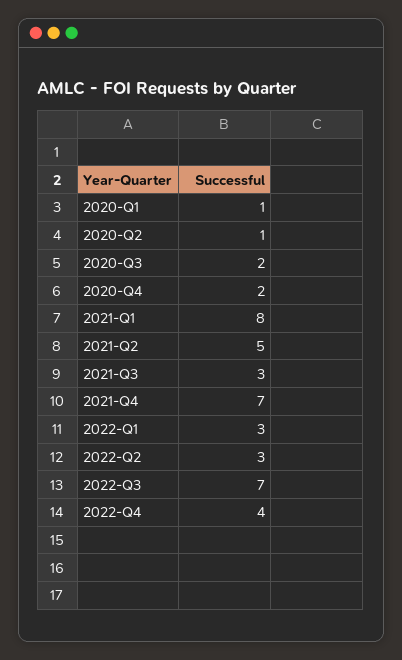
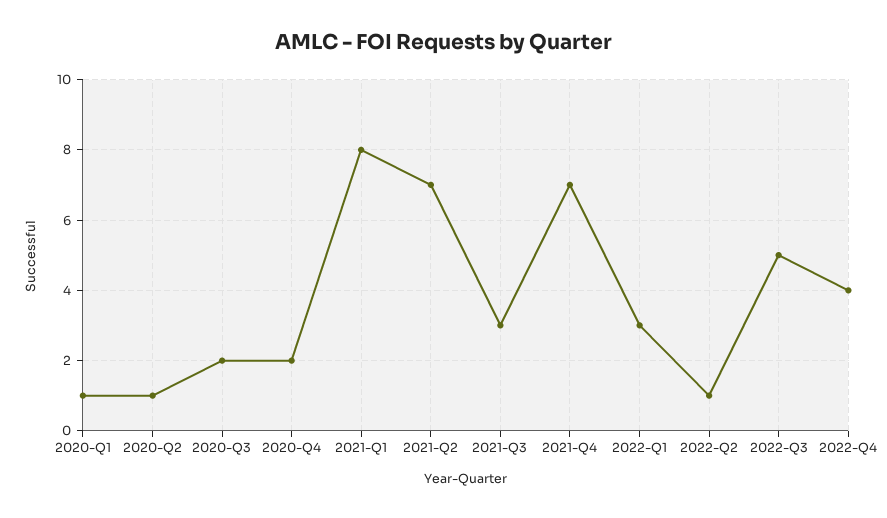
2021-Q2: 5 -> 7
2022-Q2: 3 -> 1
2022-Q3: 7 -> 5

